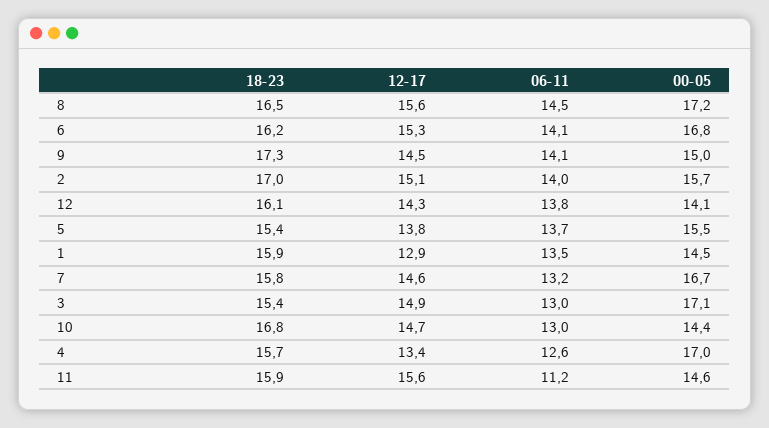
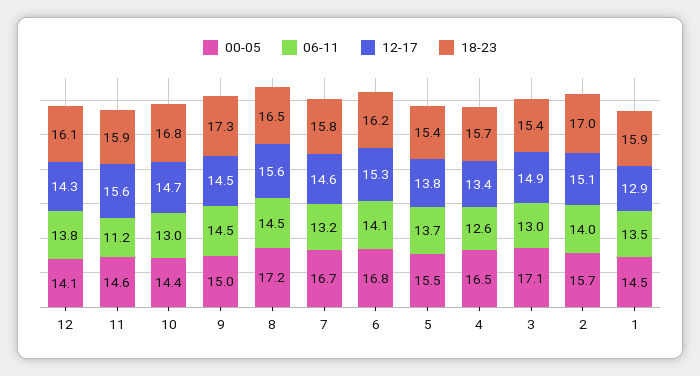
06-11, 9: 14.1 -> 14.5
00-05, 4: 17 -> 16.5

